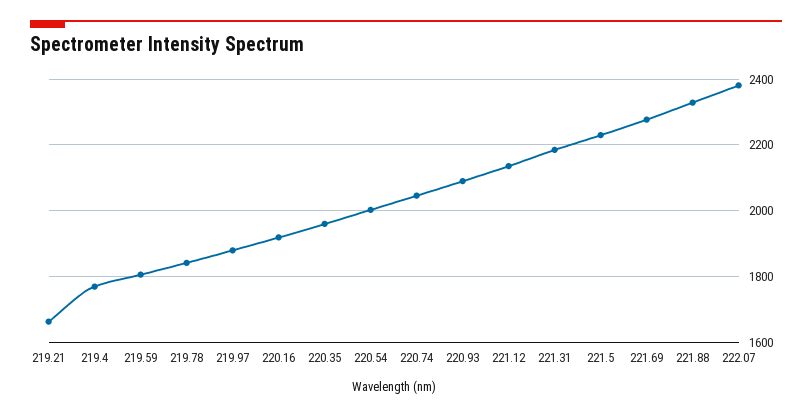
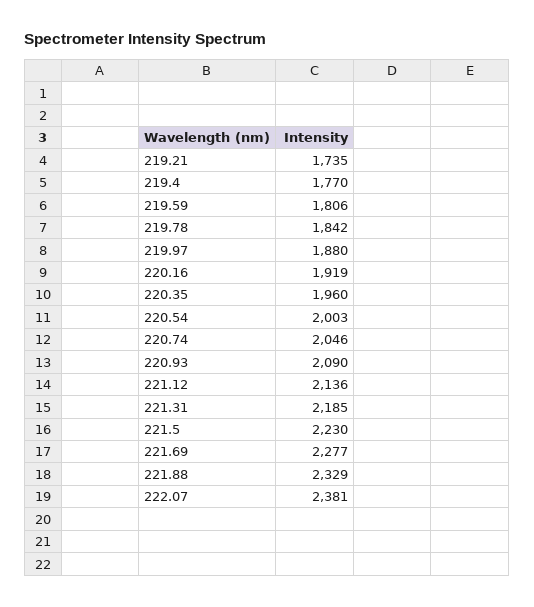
219.21: 1660 -> 1735

